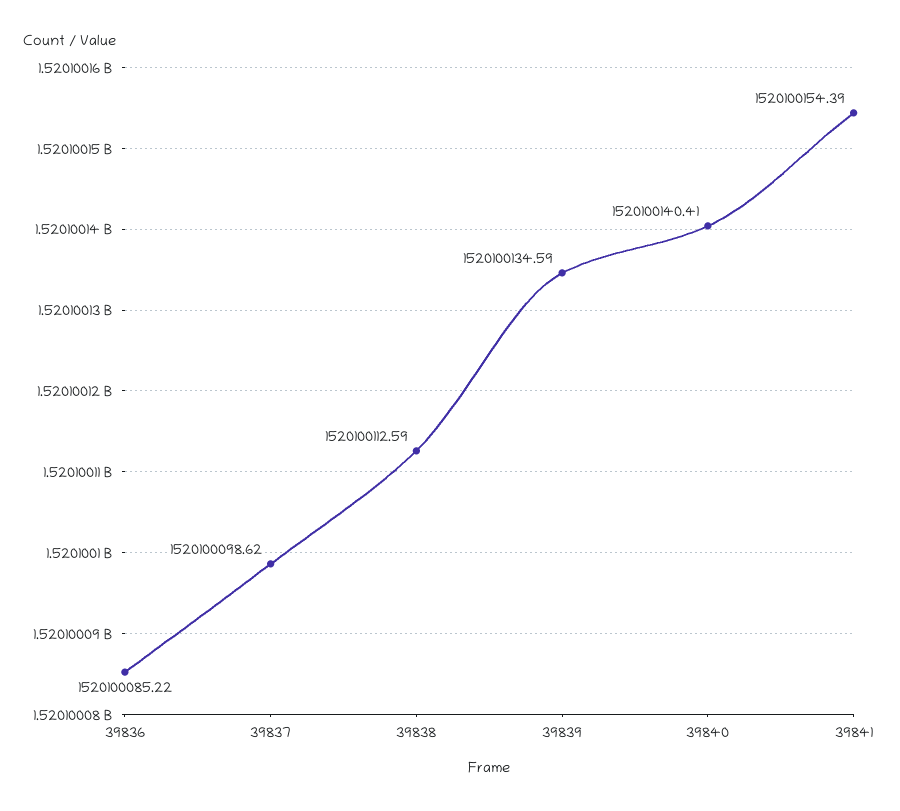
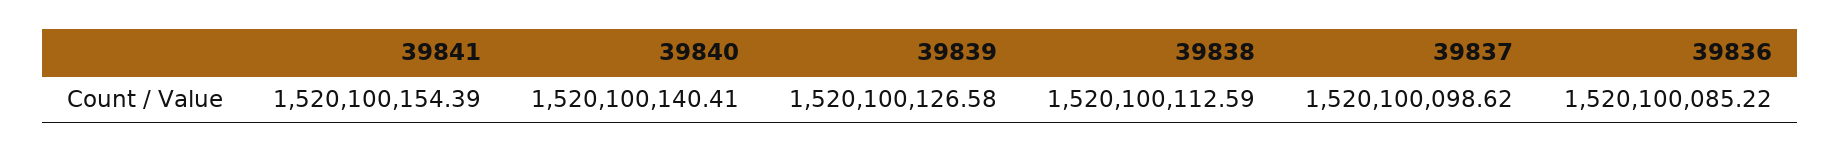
39839: 1520100134.59 -> 1520100126.58

